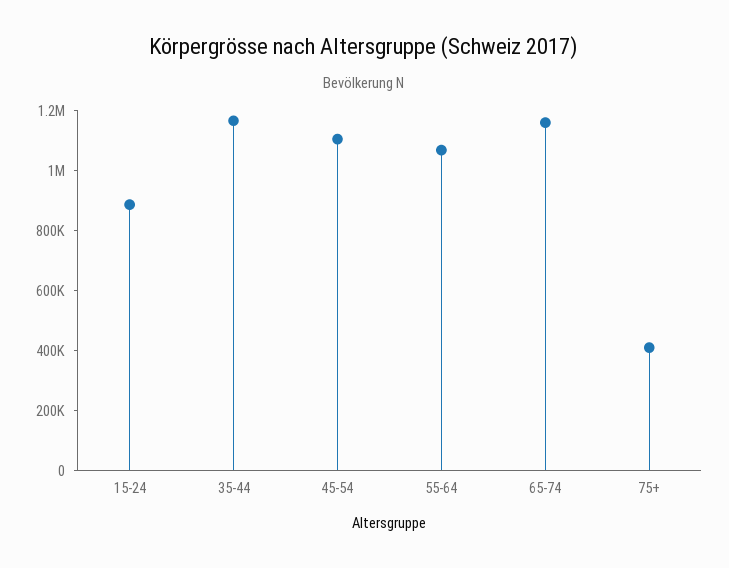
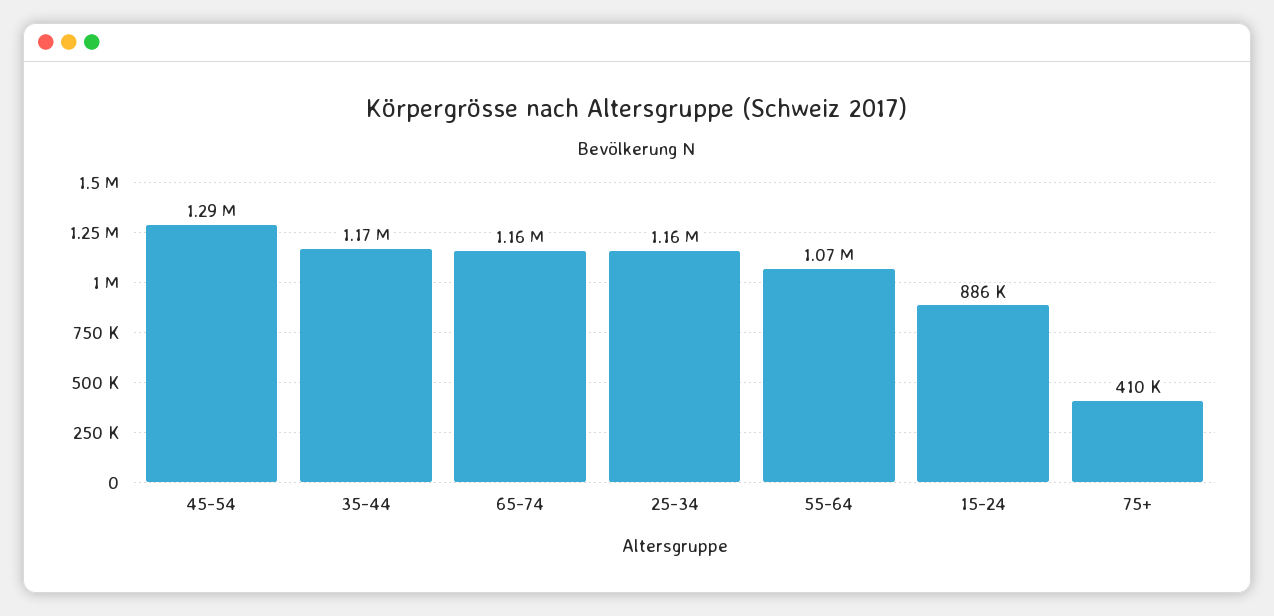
45-54: 1100000 -> 1290000
25-34: none -> 1160000

